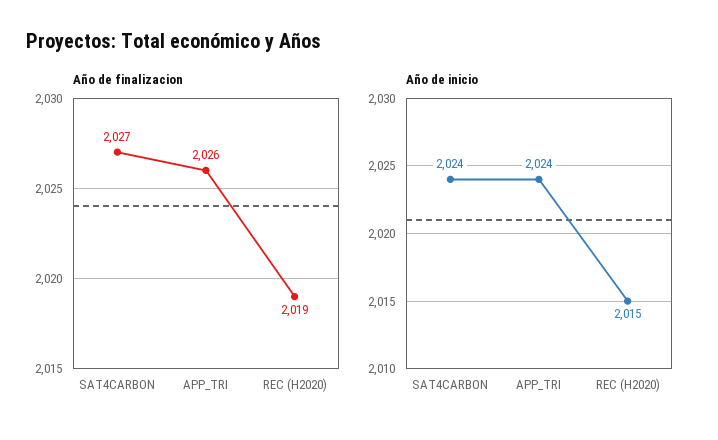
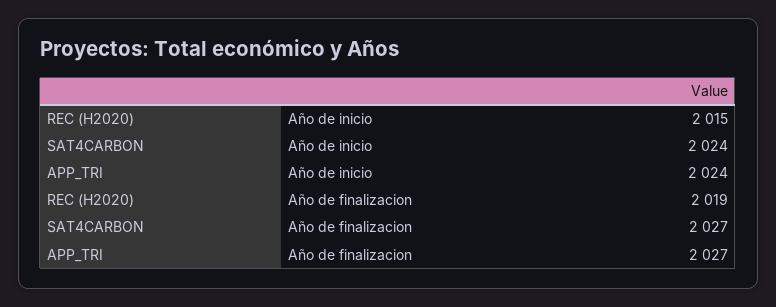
Año de finalizacion, APP_TRI: 2026 -> 2027

